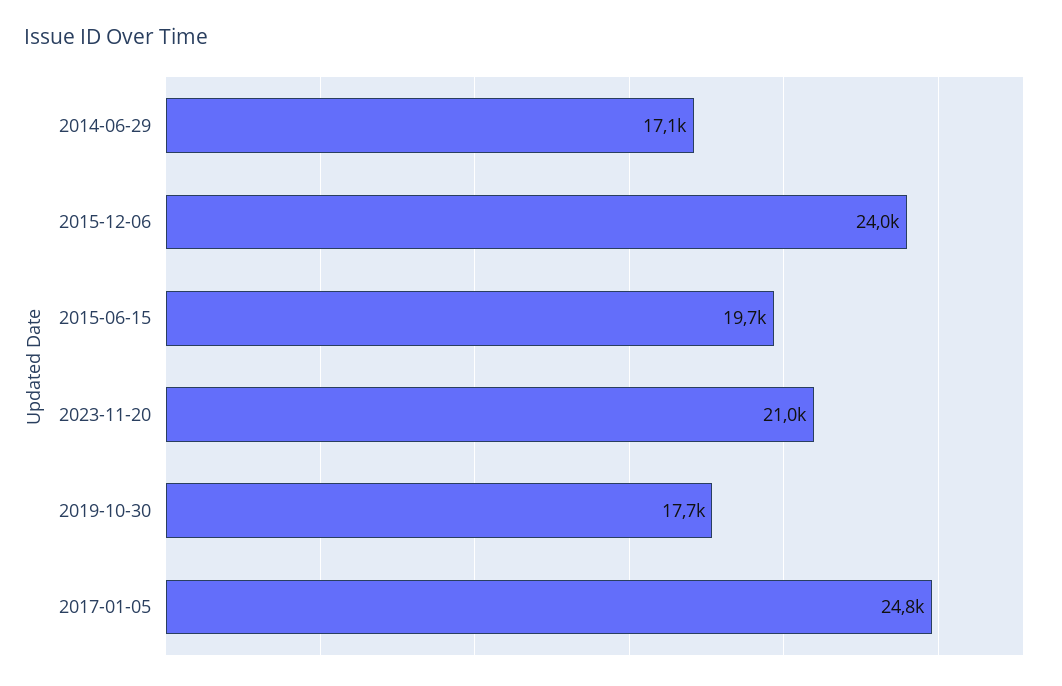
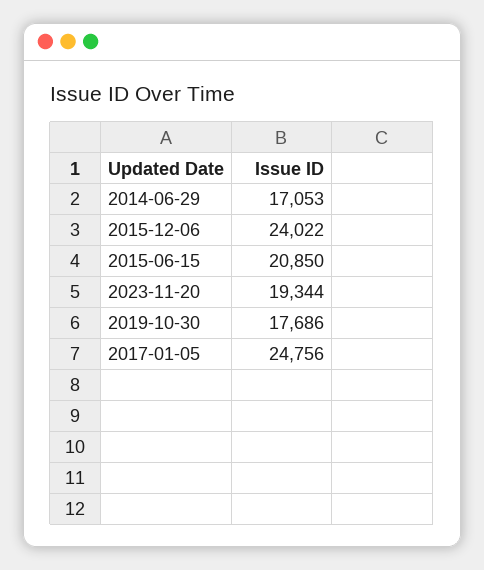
2015-06-15: 19700 -> 20850
2023-11-20: 21000 -> 19344

